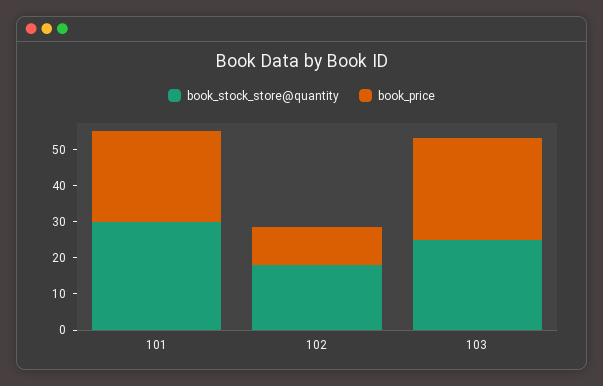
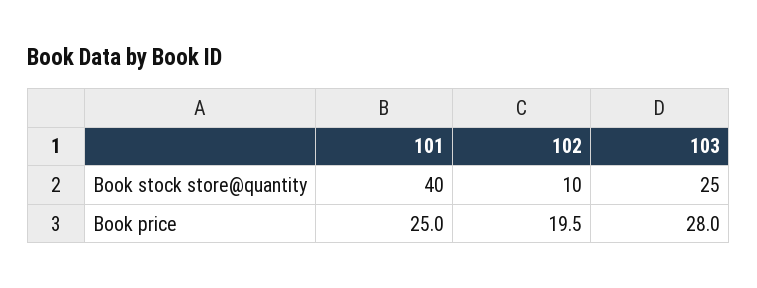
book_stock_store@quantity, 101: 30 -> 40
book_stock_store@quantity, 102: 17.5 -> 10
book_price, 102: 10 -> 19.5

